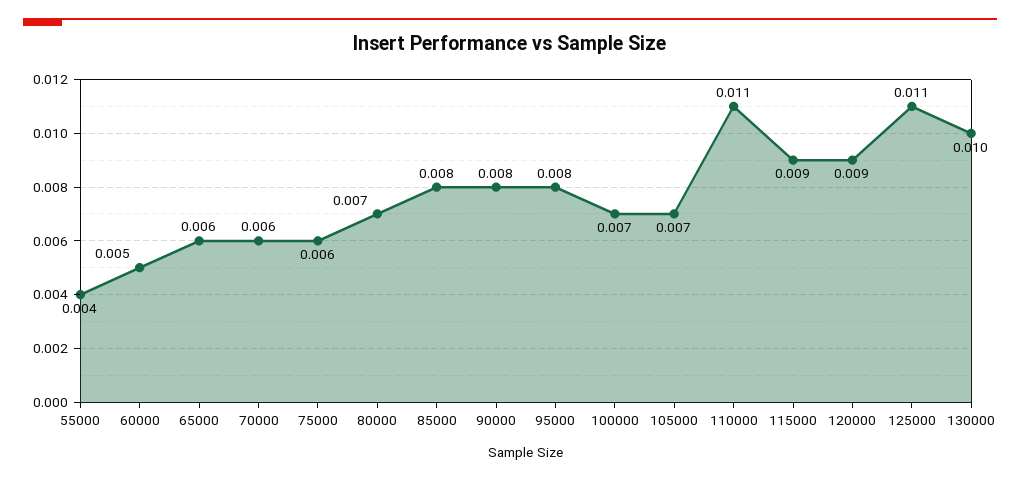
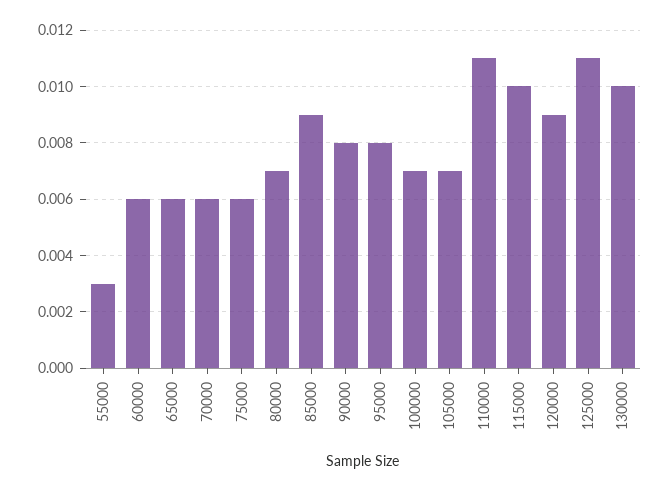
55000: 0.004 -> 0.003
60000: 0.005 -> 0.006
85000: 0.008 -> 0.009
115000: 0.009 -> 0.01

